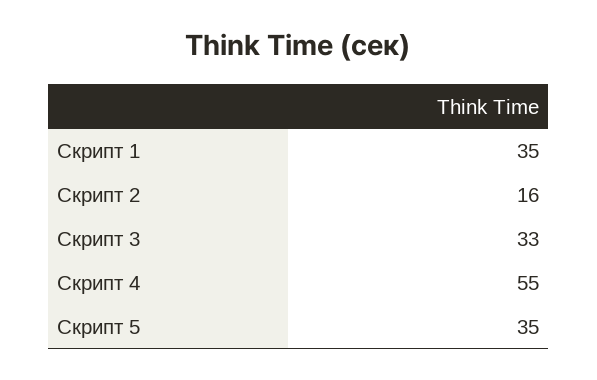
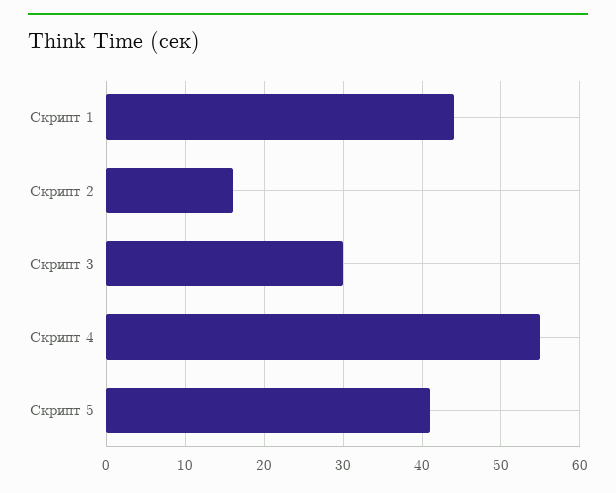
Скрипт 1: 35 -> 44
Скрипт 3: 33 -> 30
Скрипт 5: 35 -> 41

